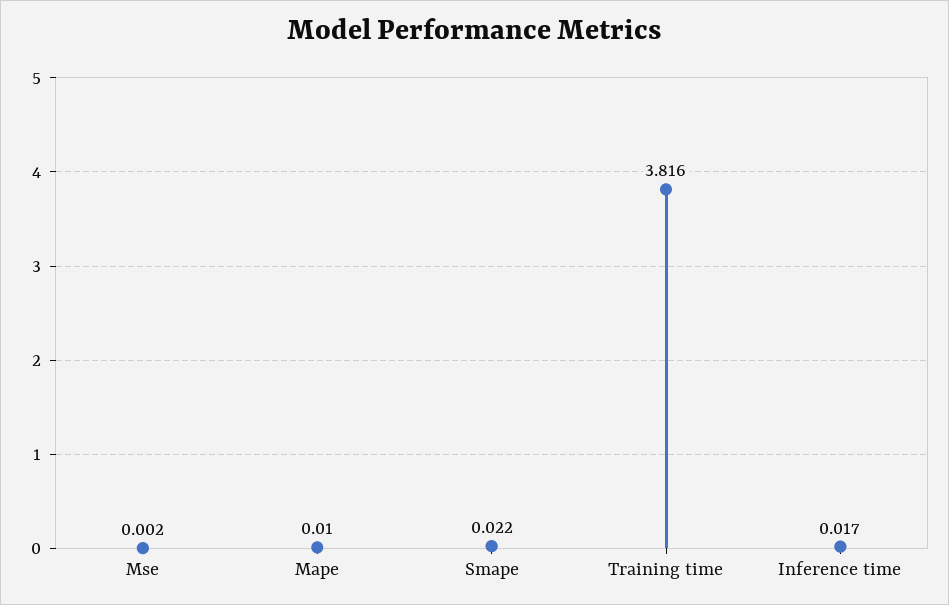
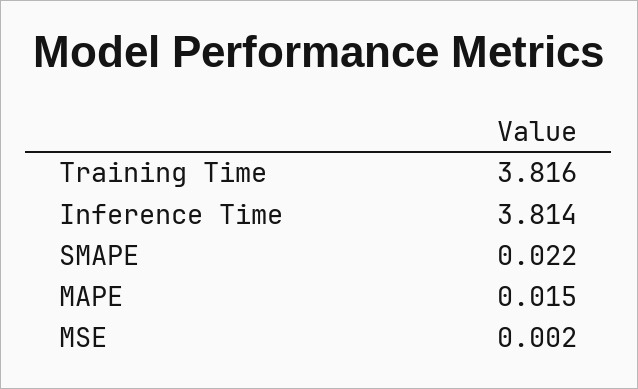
Mape: 0.01 -> 0.015
Inference time: 0.017 -> 3.814

